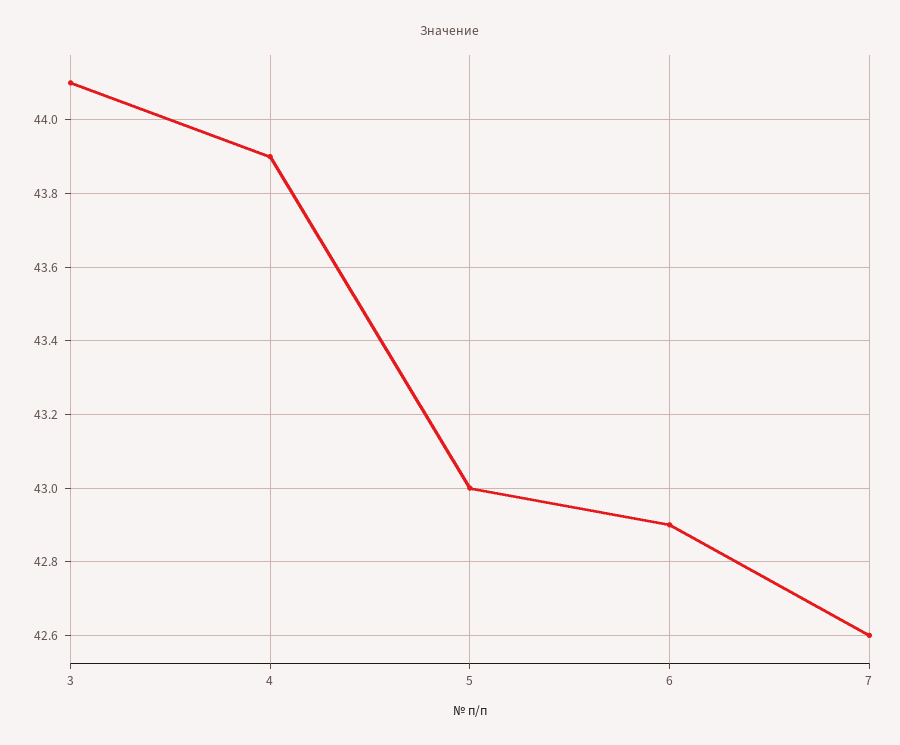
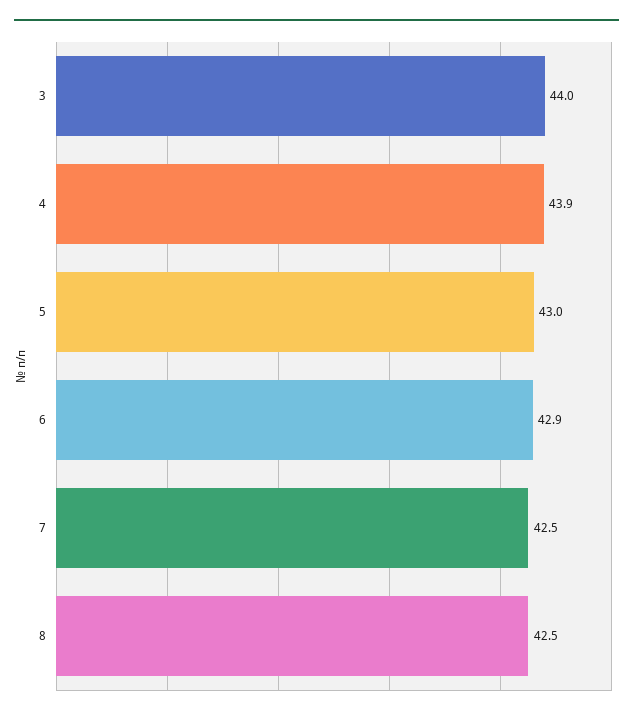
3: 44.1 -> 44
7: 42.6 -> 42.5
8: none -> 42.5

